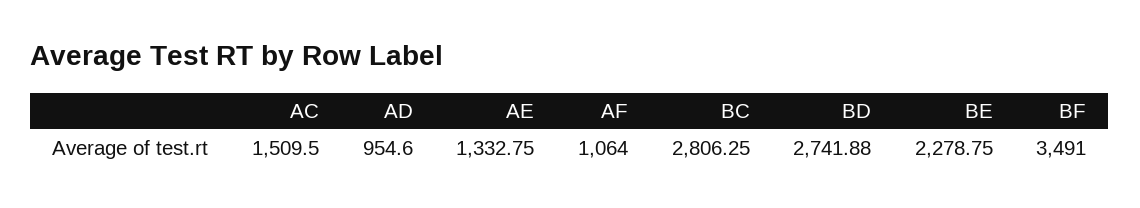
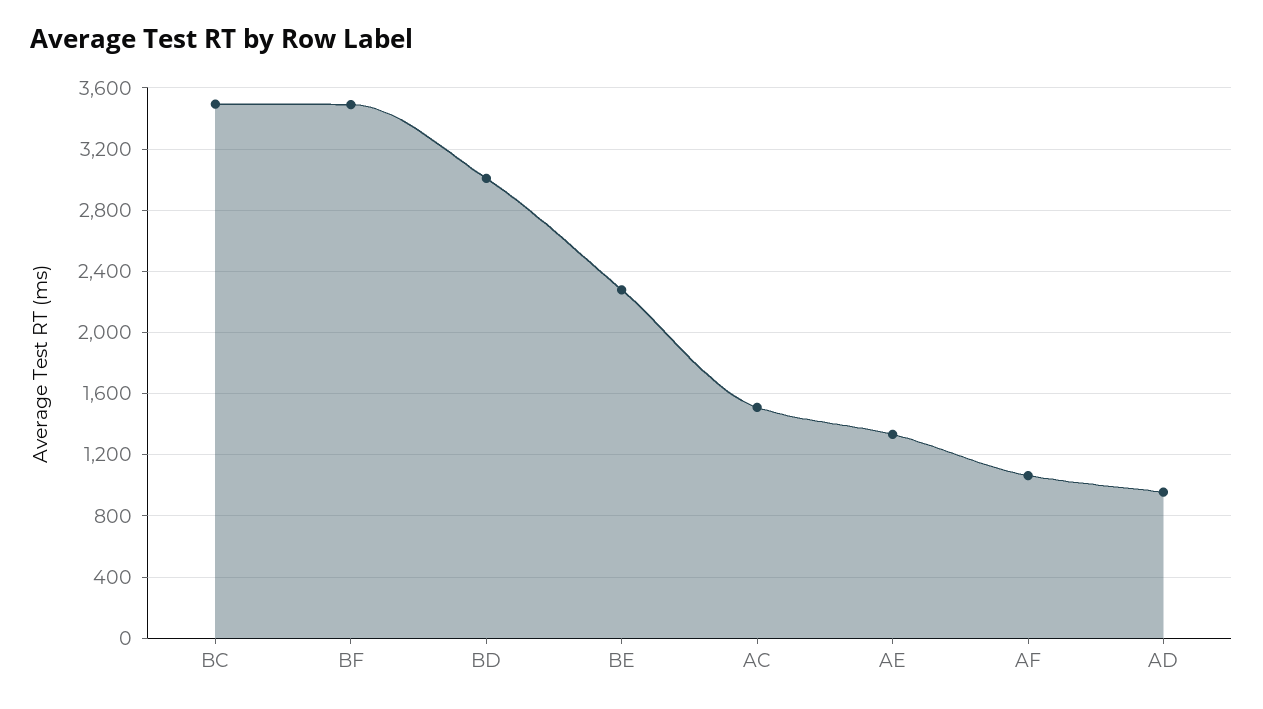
BC: 2806.25 -> 3500
BD: 2741.88 -> 3000

